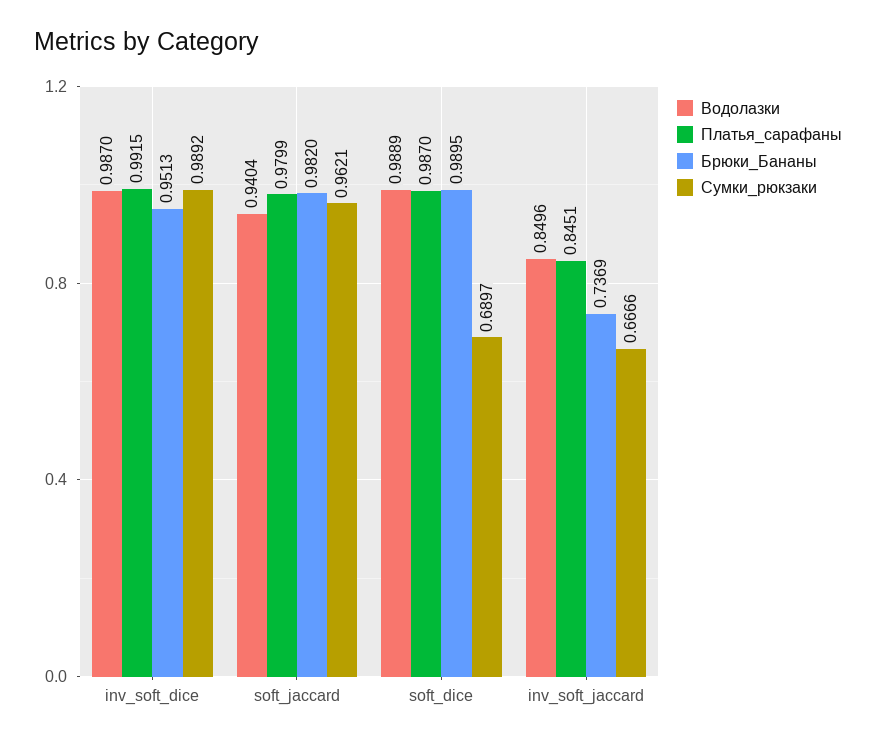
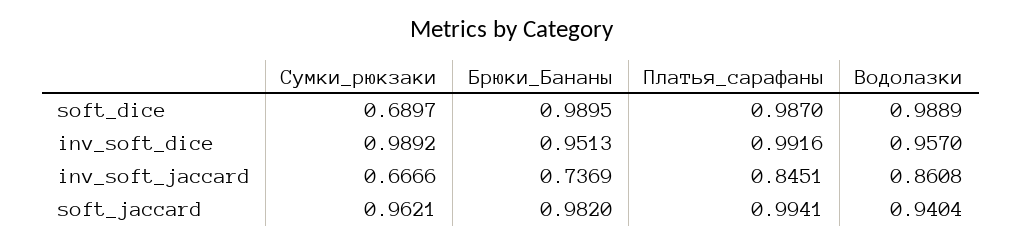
Водолазки, inv_soft_dice: 0.987 -> 0.957
Платья_сарафаны, inv_soft_dice: 0.9915 -> 0.9916
Платья_сарафаны, soft_jaccard: 0.9799 -> 0.9941
Водолазки, inv_soft_jaccard: 0.8496 -> 0.8608

